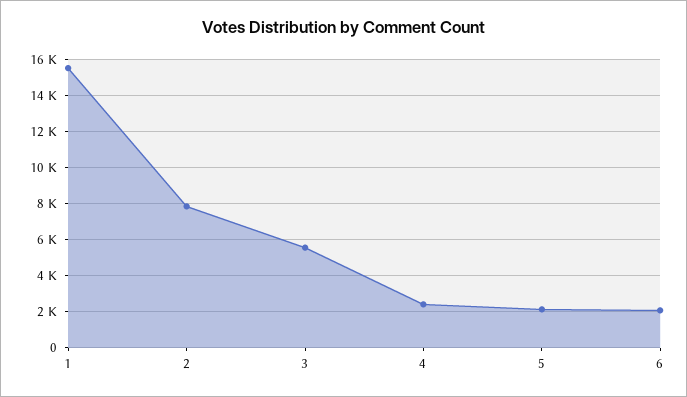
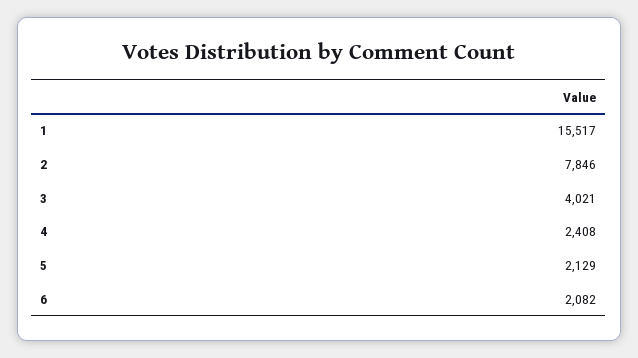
3: 5500 -> 4021

